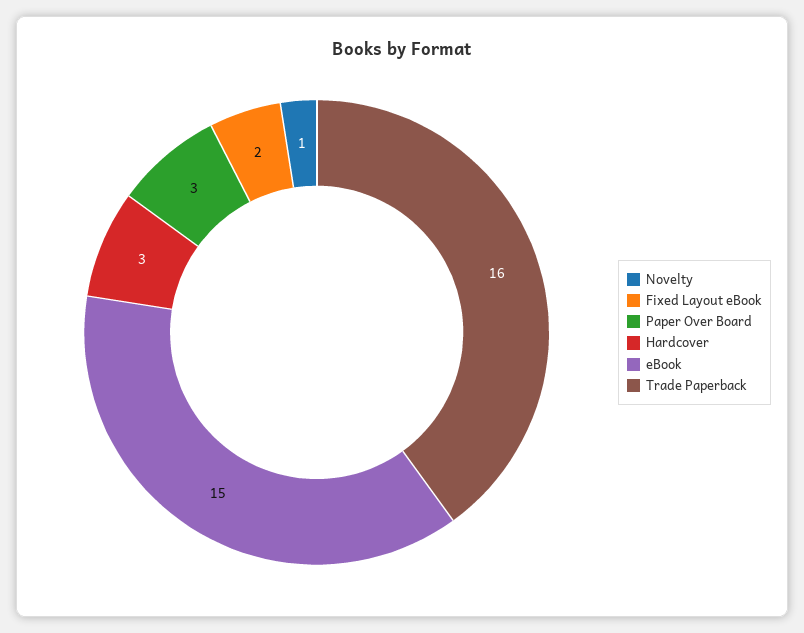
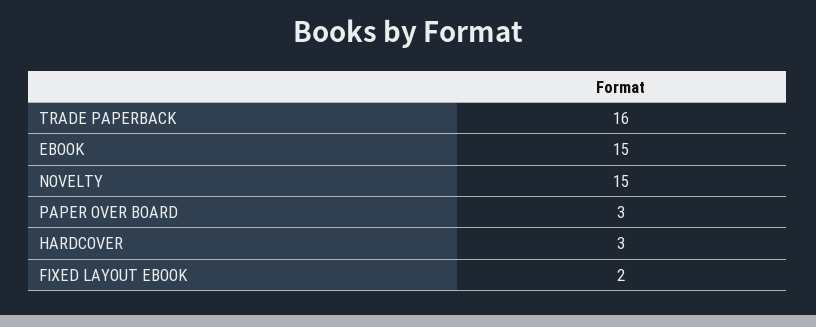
Novelty: 1 -> 15

